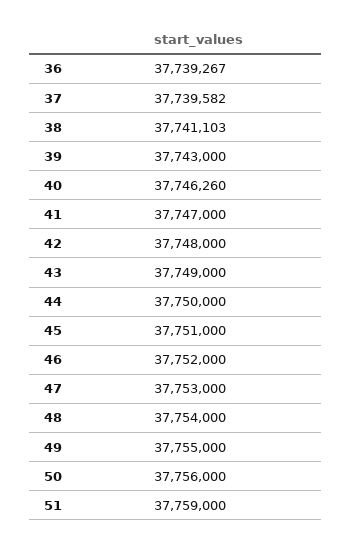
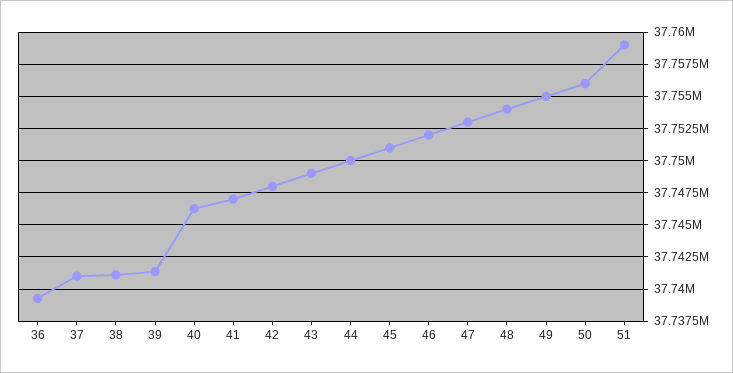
37: 37739582 -> 37741000
39: 37743000 -> 37741500

